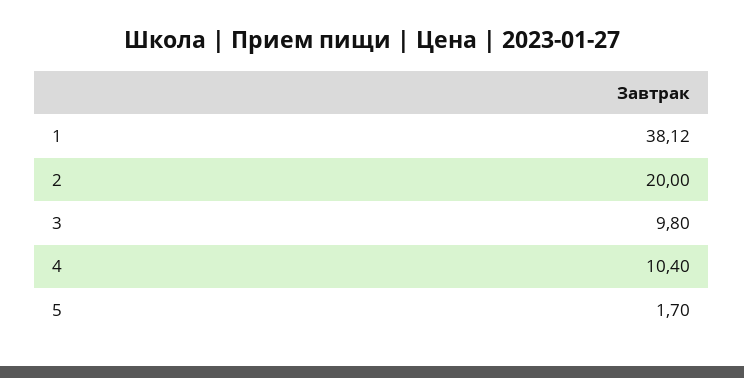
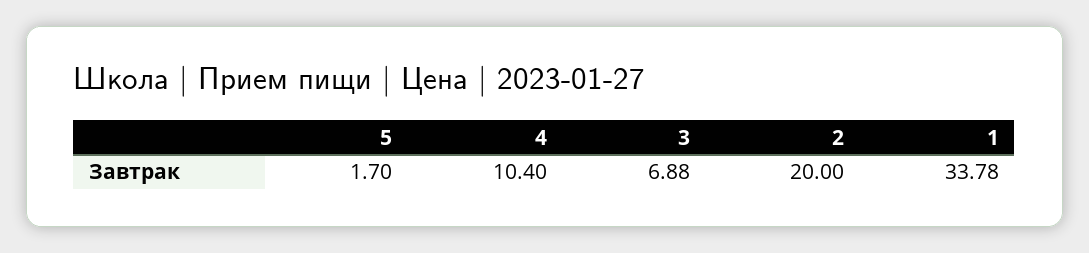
1: 38.12 -> 33.78
3: 9.8 -> 6.88

